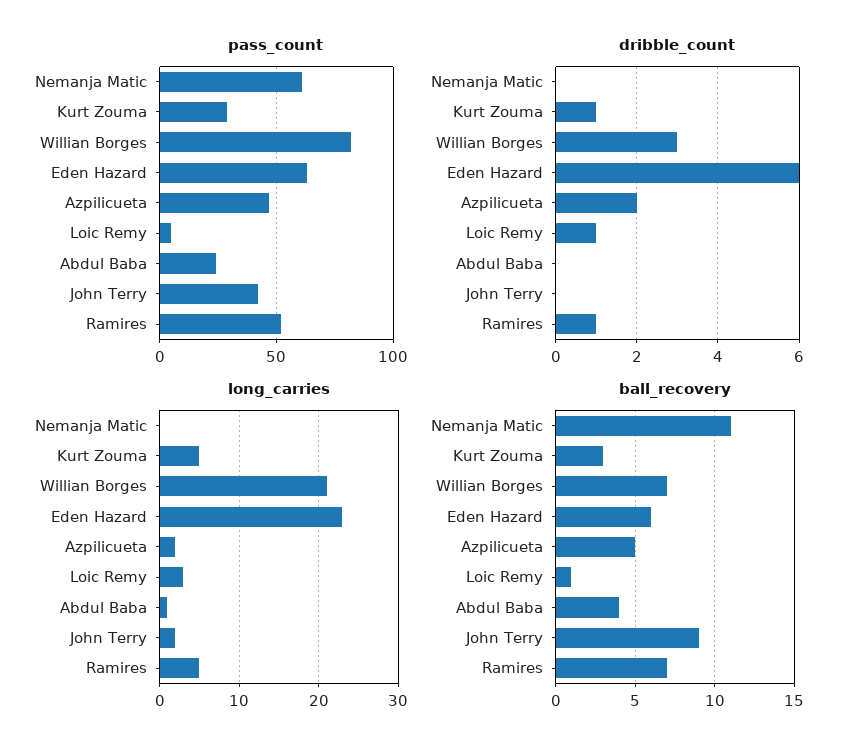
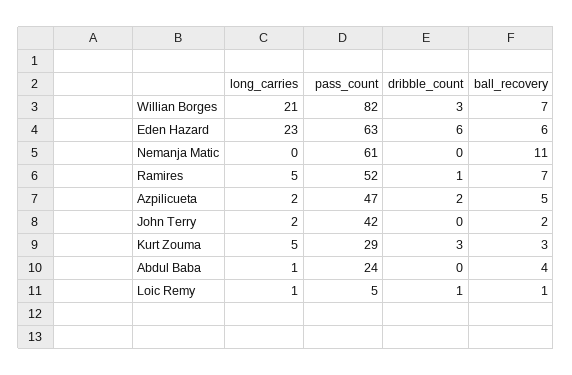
dribble_count, Kurt Zouma: 1 -> 3
long_carries, Loic Remy: 3 -> 1
ball_recovery, John Terry: 9 -> 2

